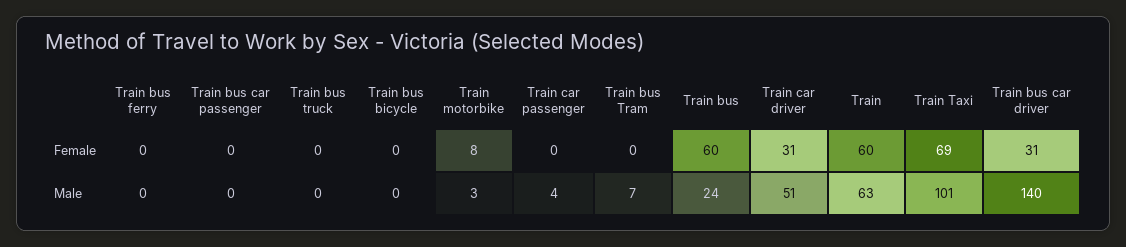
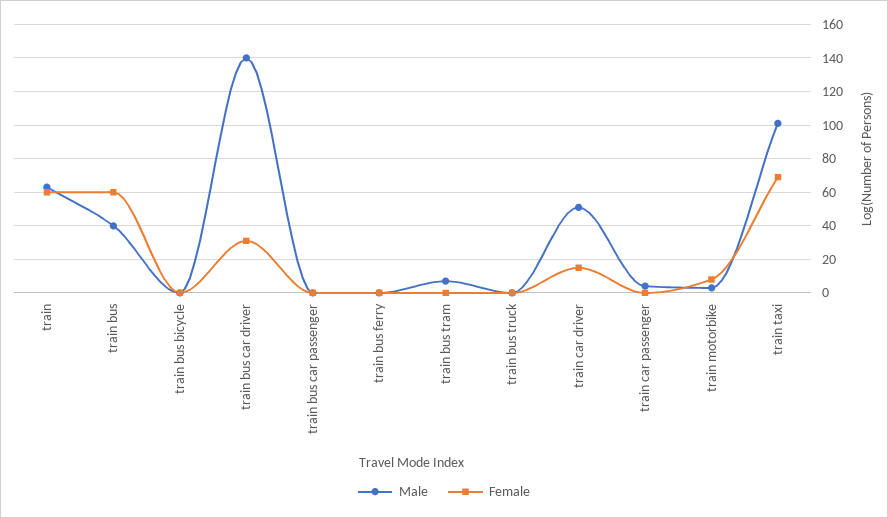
Female, Train car driver: 31 -> 15
Male, Train bus: 24 -> 40

